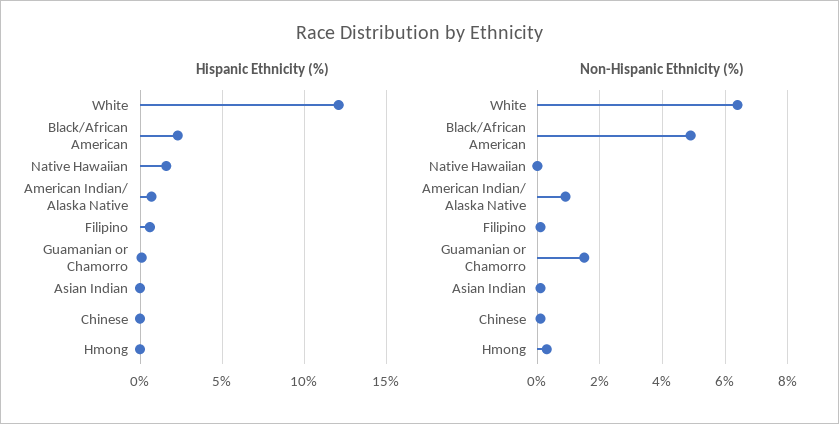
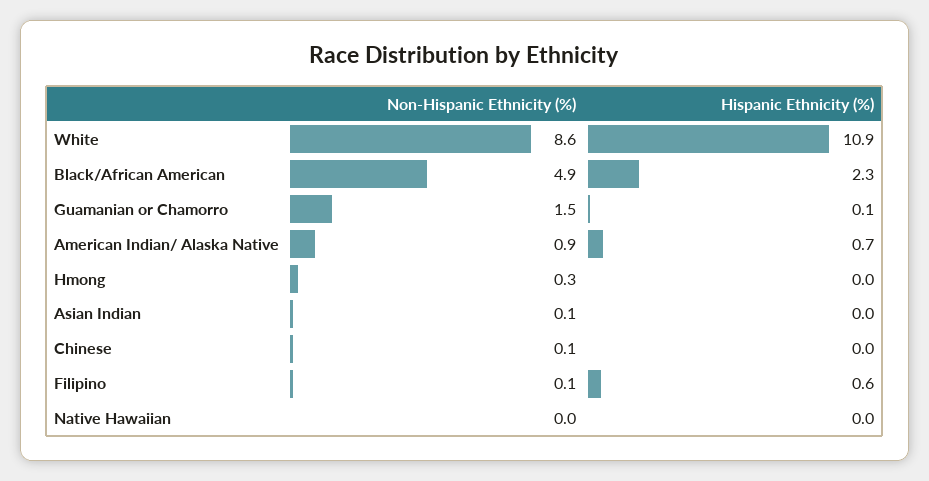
Hispanic Ethnicity (%), White: 12 -> 10.9
Hispanic Ethnicity (%), Native Hawaiian: 1.5 -> 0
Non-Hispanic Ethnicity (%), White: 6.5 -> 8.6

